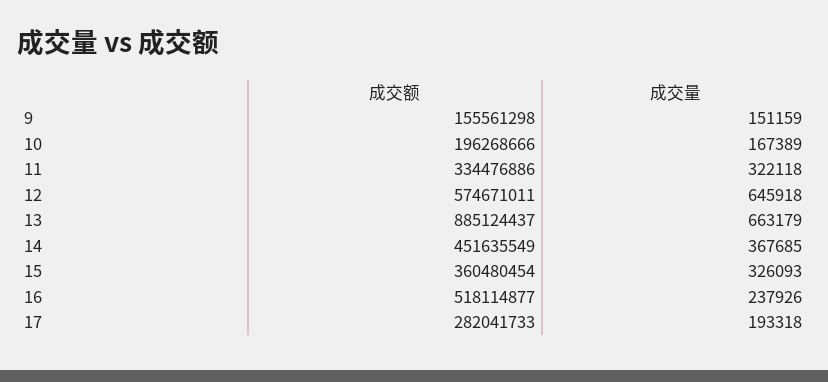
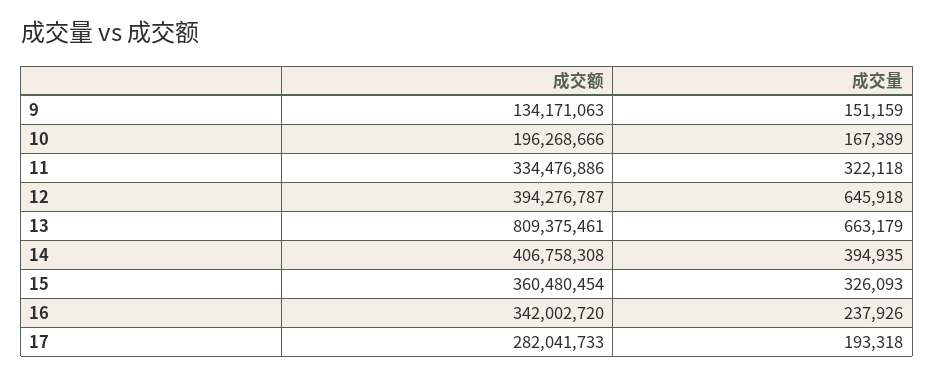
成交额, 9: 155561298 -> 134171063
成交额, 12: 574671011 -> 394276787
成交额, 13: 885124437 -> 809375461
成交额, 14: 451635549 -> 406758308
成交量, 14: 367685 -> 394935
成交额, 16: 518114877 -> 342002720

